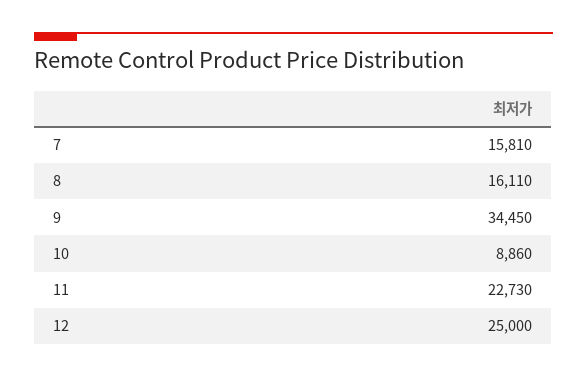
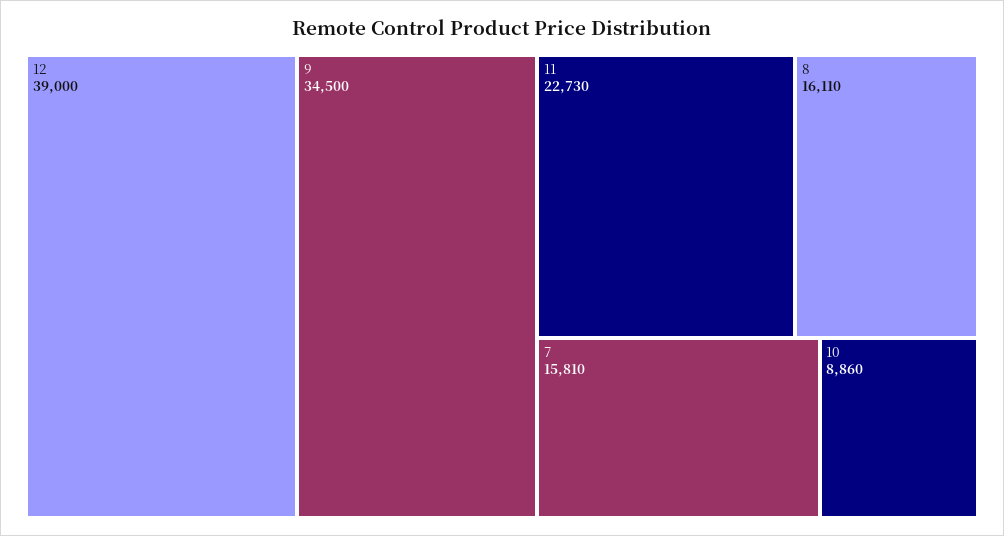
9: 34450 -> 34500
12: 25000 -> 39000

